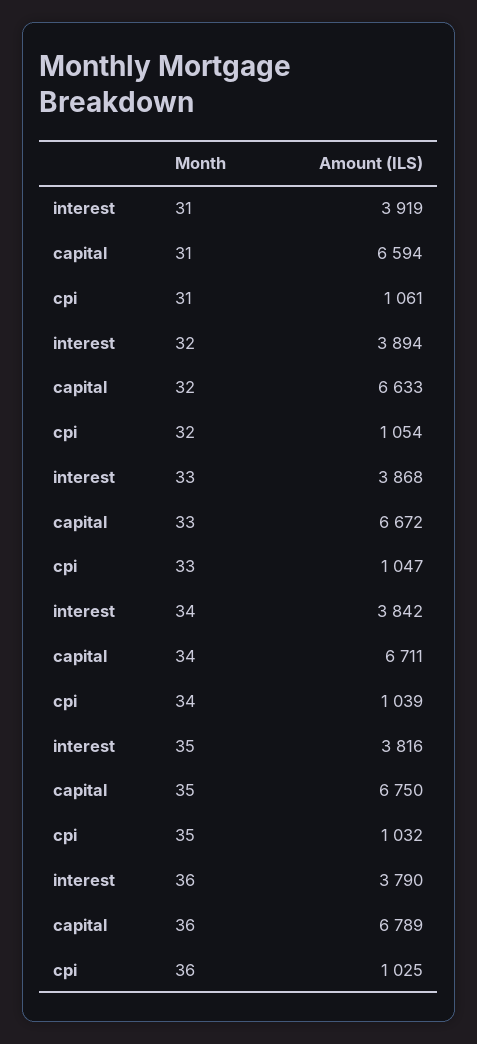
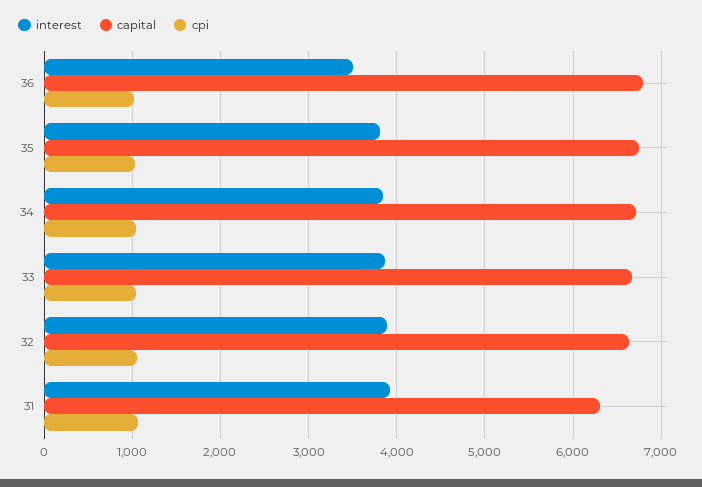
capital, 31: 6594 -> 6300
interest, 36: 3790 -> 3500

